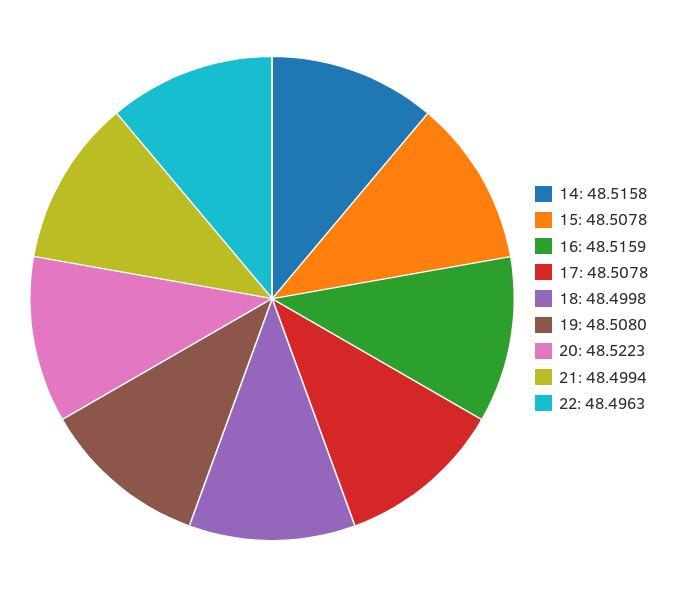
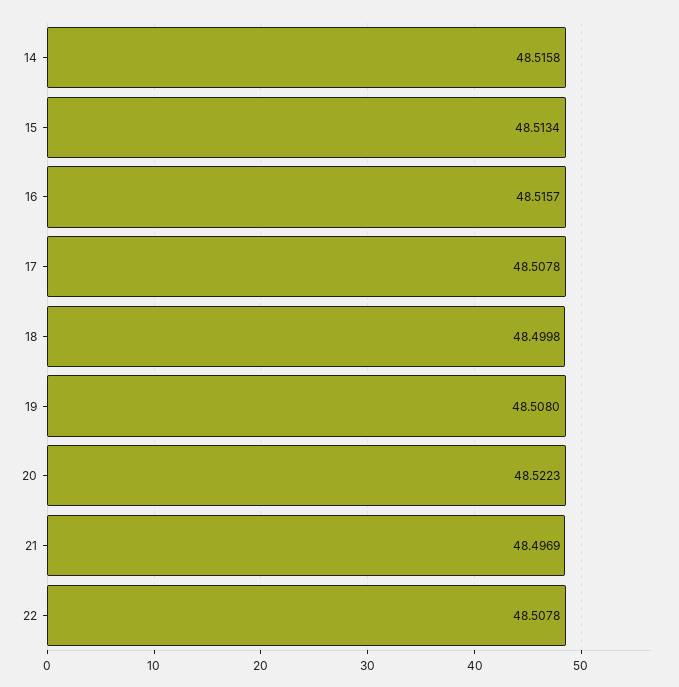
15: 48.5078 -> 48.5134
16: 48.5159 -> 48.5157
21: 48.4994 -> 48.4969
22: 48.4963 -> 48.5078

